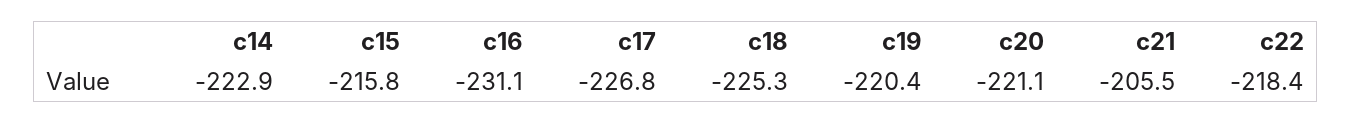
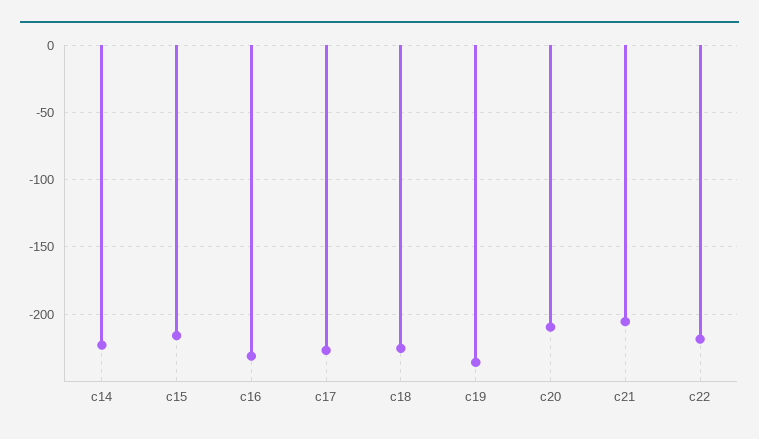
c19: -220.4 -> -235
c20: -221.1 -> -210

